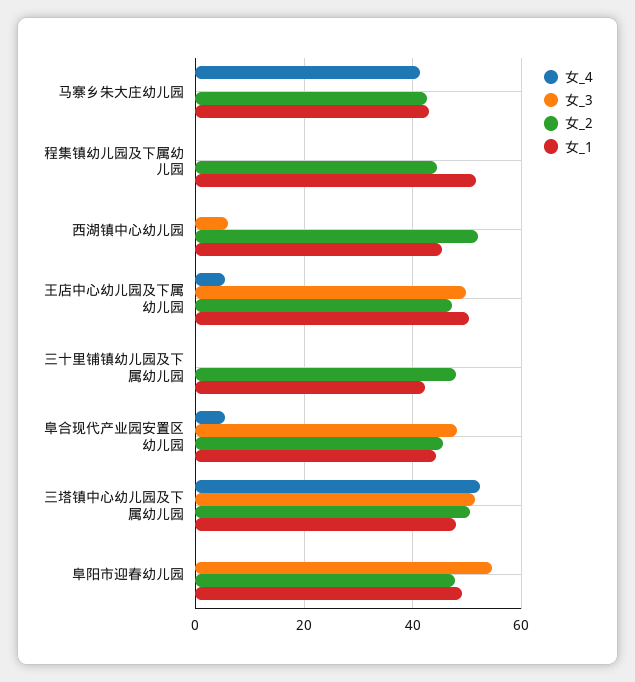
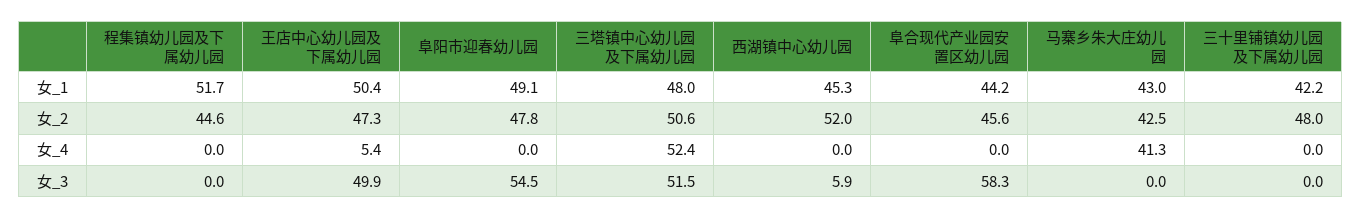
女_4, 阜合现代产业园安置区幼儿园: 6 -> 0
女_3, 阜合现代产业园安置区幼儿园: 48 -> 58.3

